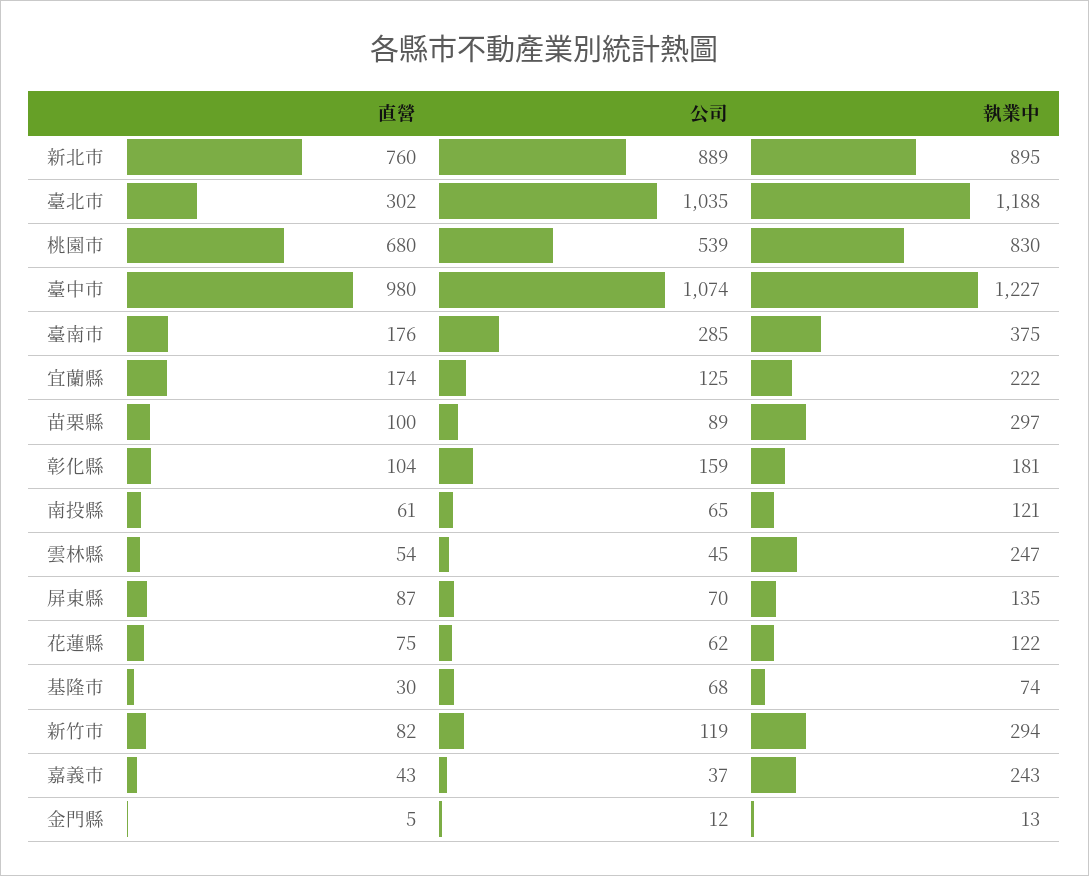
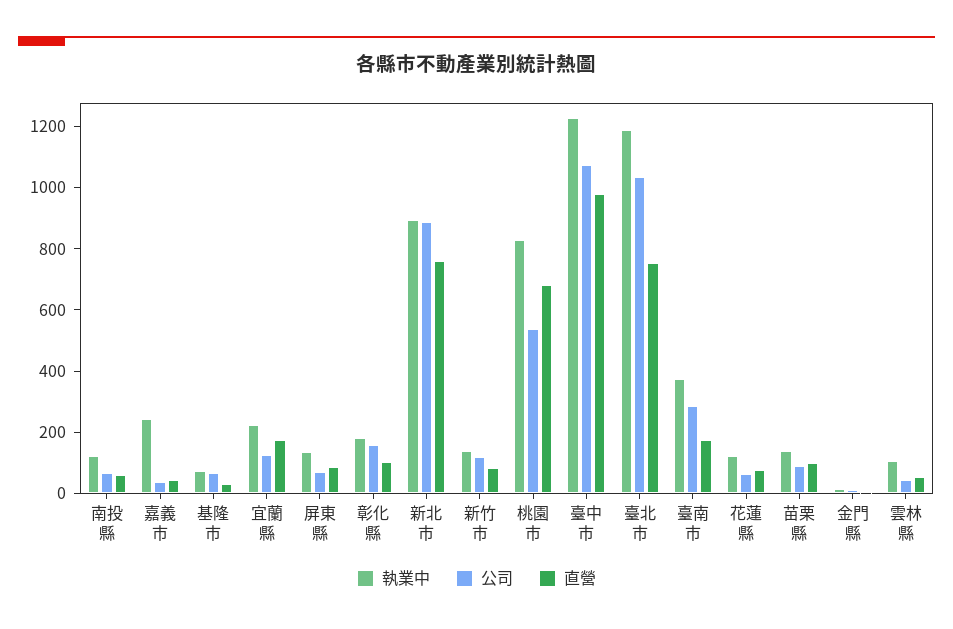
直營, 臺北市: 302 -> 750
執業中, 苗栗縣: 297 -> 150
執業中, 雲林縣: 247 -> 100
執業中, 新竹市: 294 -> 150

